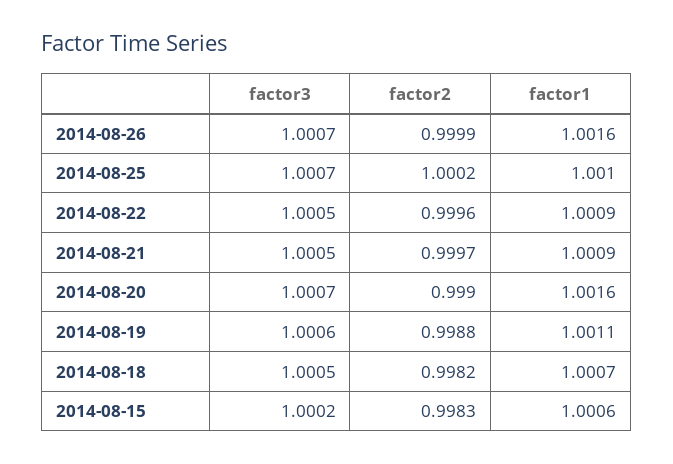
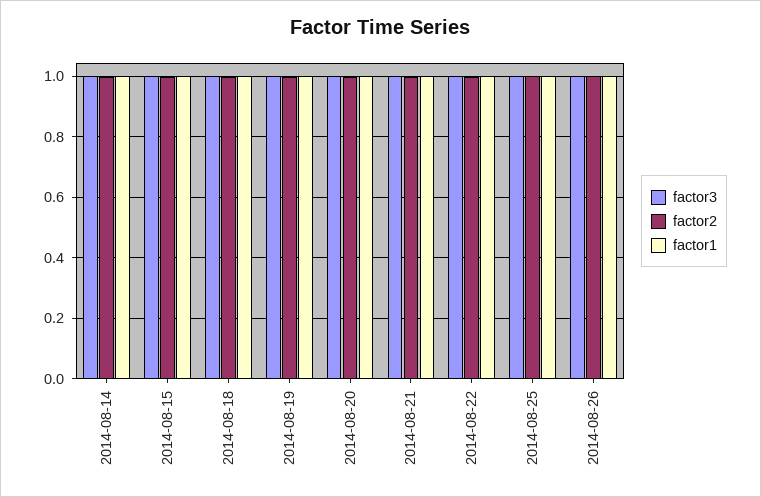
factor3, 2014-08-14: none -> 1
factor2, 2014-08-14: none -> 1
factor1, 2014-08-14: none -> 1

